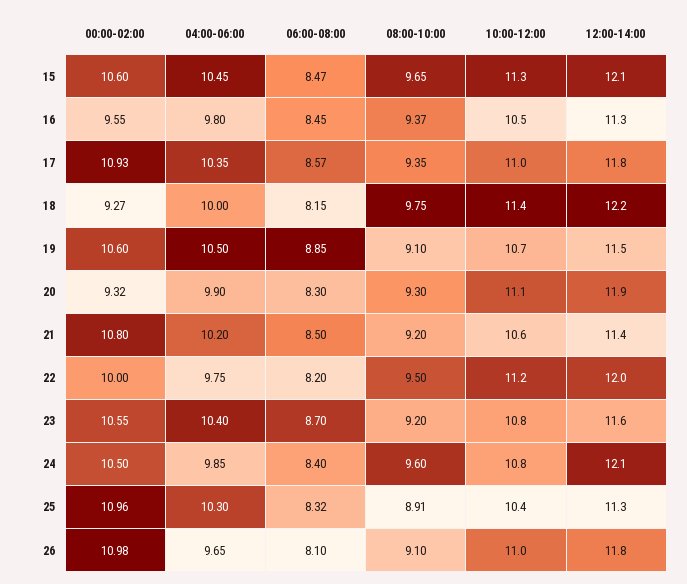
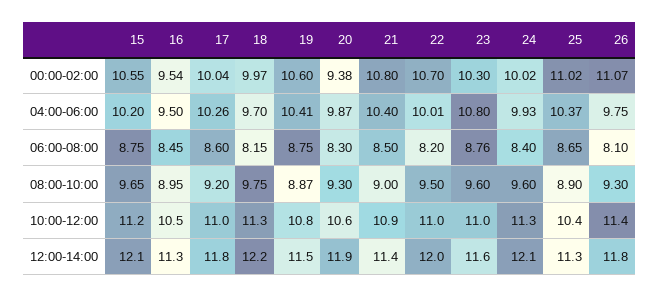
00:00-02:00, 15: 10.6 -> 10.55
04:00-06:00, 15: 10.45 -> 10.2
06:00-08:00, 15: 8.47 -> 8.75
10:00-12:00, 15: 11.3 -> 11.2
00:00-02:00, 16: 9.55 -> 9.54
04:00-06:00, 16: 9.8 -> 9.5
08:00-10:00, 16: 9.37 -> 8.95
00:00-02:00, 17: 10.93 -> 10.04
04:00-06:00, 17: 10.35 -> 10.26
06:00-08:00, 17: 8.57 -> 8.6
08:00-10:00, 17: 9.35 -> 9.2
00:00-02:00, 18: 9.27 -> 9.97
04:00-06:00, 18: 10 -> 9.7
10:00-12:00, 18: 11.4 -> 11.3
04:00-06:00, 19: 10.5 -> 10.41
06:00-08:00, 19: 8.85 -> 8.75
08:00-10:00, 19: 9.1 -> 8.87
10:00-12:00, 19: 10.7 -> 10.8
00:00-02:00, 20: 9.32 -> 9.38
04:00-06:00, 20: 9.9 -> 9.87
10:00-12:00, 20: 11.1 -> 10.6
04:00-06:00, 21: 10.2 -> 10.4
08:00-10:00, 21: 9.2 -> 9
10:00-12:00, 21: 10.6 -> 10.9
00:00-02:00, 22: 10 -> 10.7
04:00-06:00, 22: 9.75 -> 10.01
10:00-12:00, 22: 11.2 -> 11
00:00-02:00, 23: 10.55 -> 10.3
04:00-06:00, 23: 10.4 -> 10.8
06:00-08:00, 23: 8.7 -> 8.76
08:00-10:00, 23: 9.2 -> 9.6
10:00-12:00, 23: 10.8 -> 11
00:00-02:00, 24: 10.5 -> 10.02
04:00-06:00, 24: 9.85 -> 9.93
10:00-12:00, 24: 10.8 -> 11.3
00:00-02:00, 25: 10.96 -> 11.02
04:00-06:00, 25: 10.3 -> 10.37
06:00-08:00, 25: 8.32 -> 8.65
08:00-10:00, 25: 8.91 -> 8.9
00:00-02:00, 26: 10.98 -> 11.07
04:00-06:00, 26: 9.65 -> 9.75
08:00-10:00, 26: 9.1 -> 9.3
10:00-12:00, 26: 11 -> 11.4

